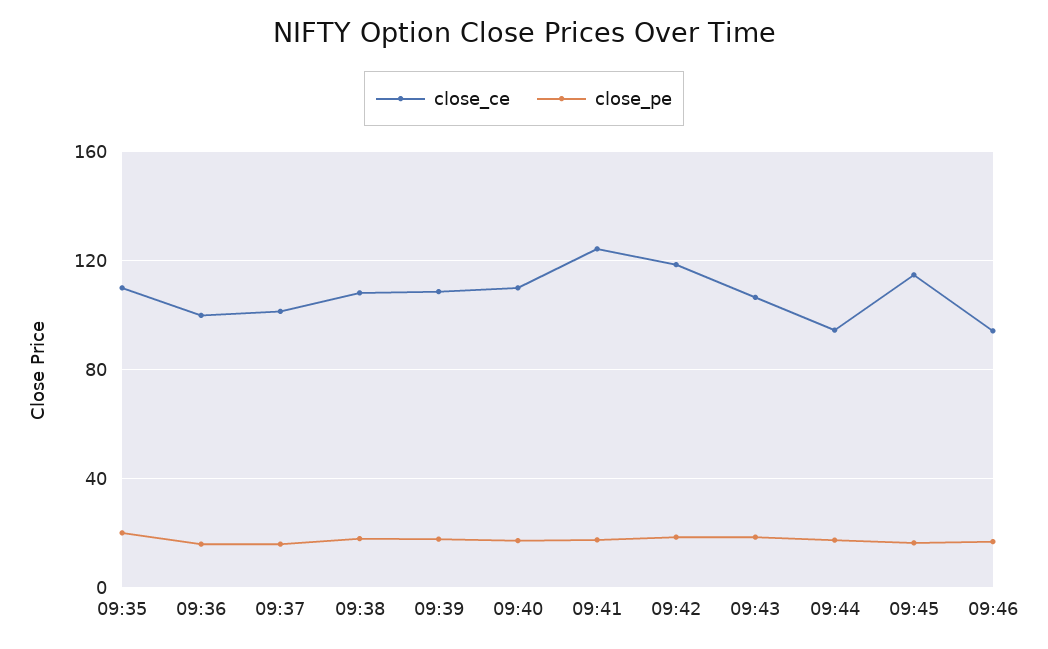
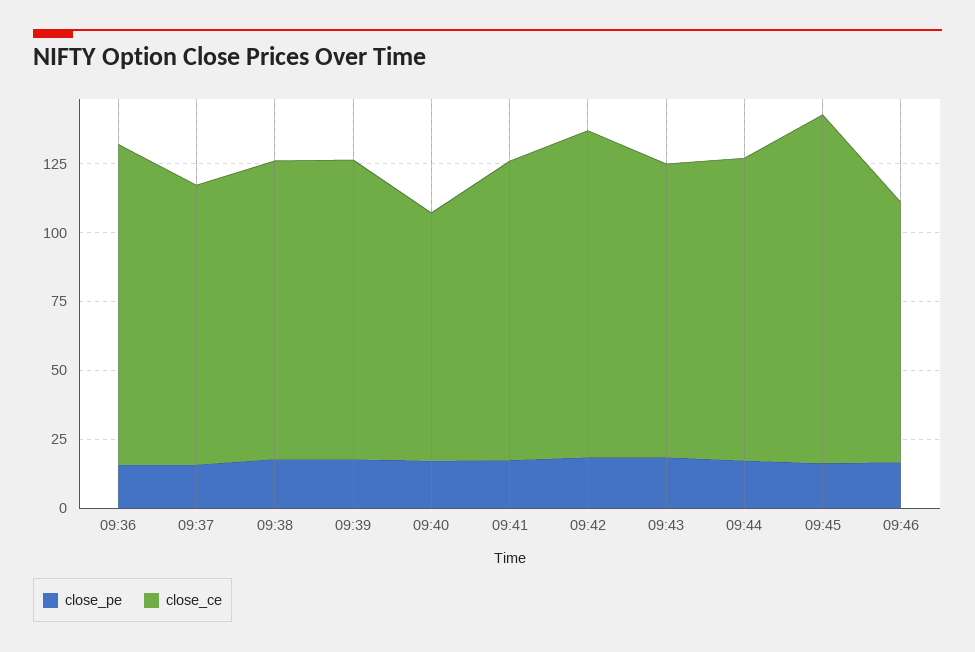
close_ce, 09:35: 110 -> none
close_pe, 09:35: 20 -> none
close_ce, 09:36: 100 -> 115
close_ce, 09:40: 110 -> 90
close_ce, 09:41: 125 -> 110
close_ce, 09:44: 95 -> 110
close_ce, 09:45: 115 -> 125

